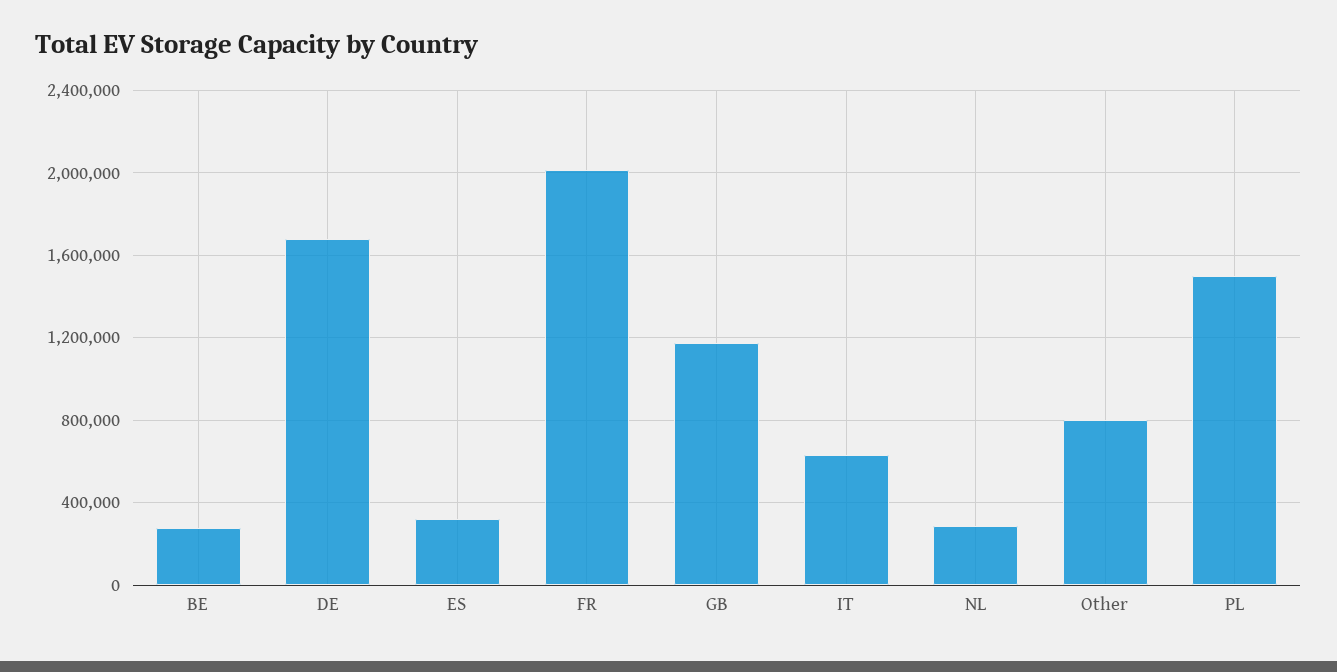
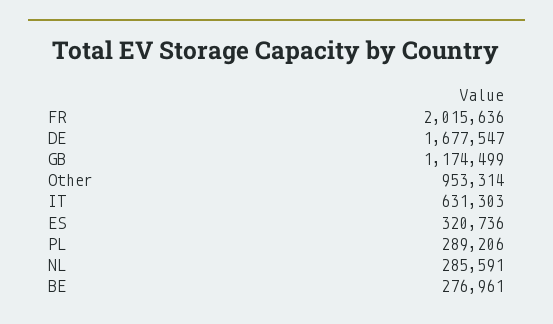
Other: 800000 -> 953314
PL: 1500000 -> 289206

